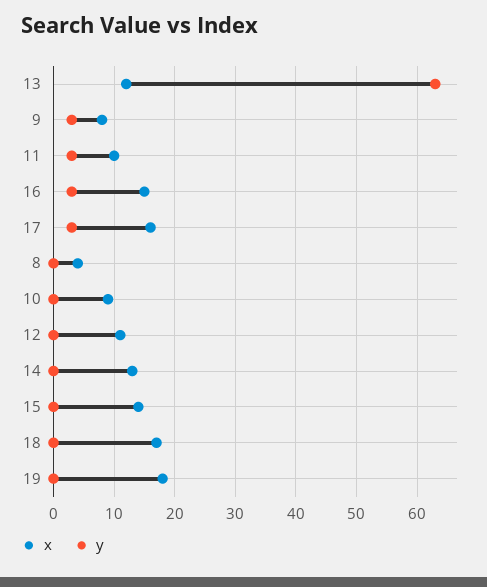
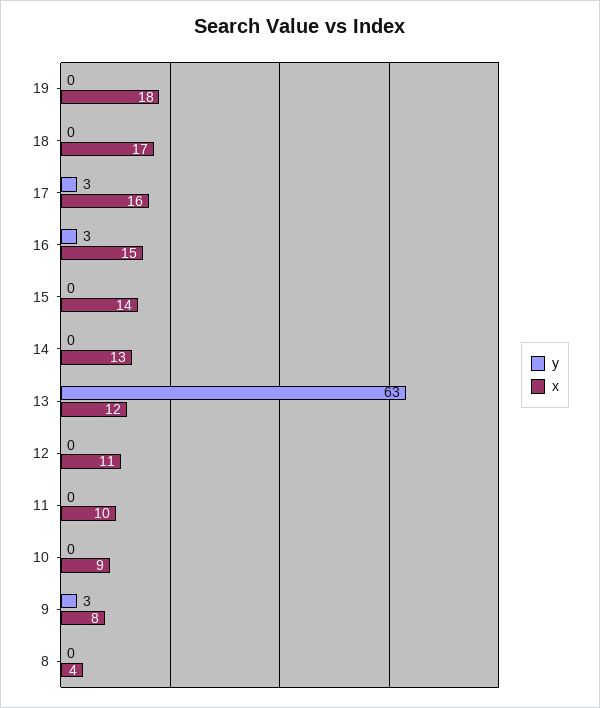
y, 11: 3 -> 0

